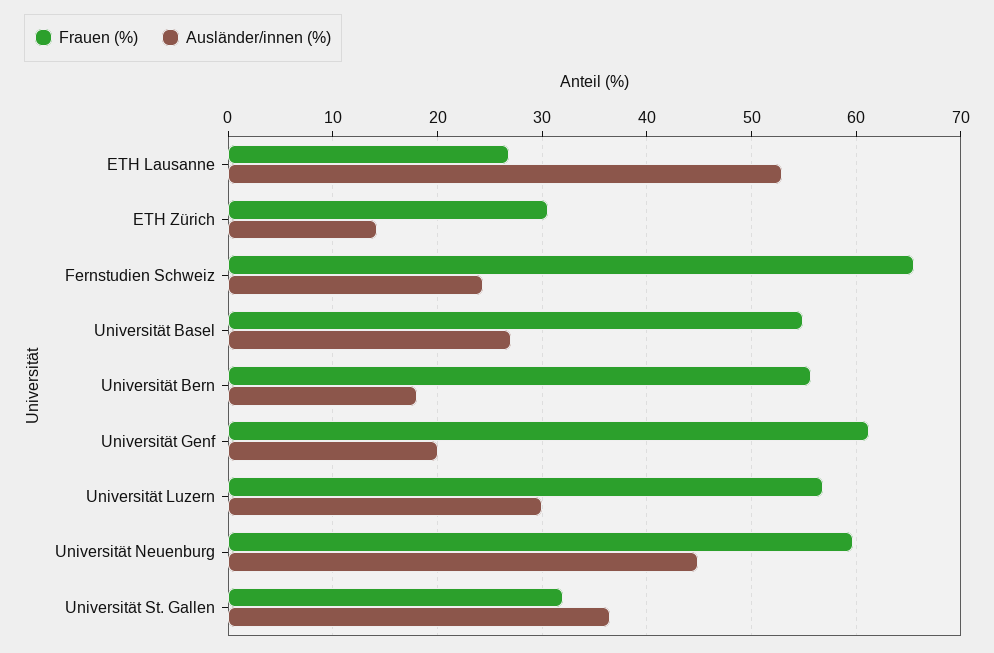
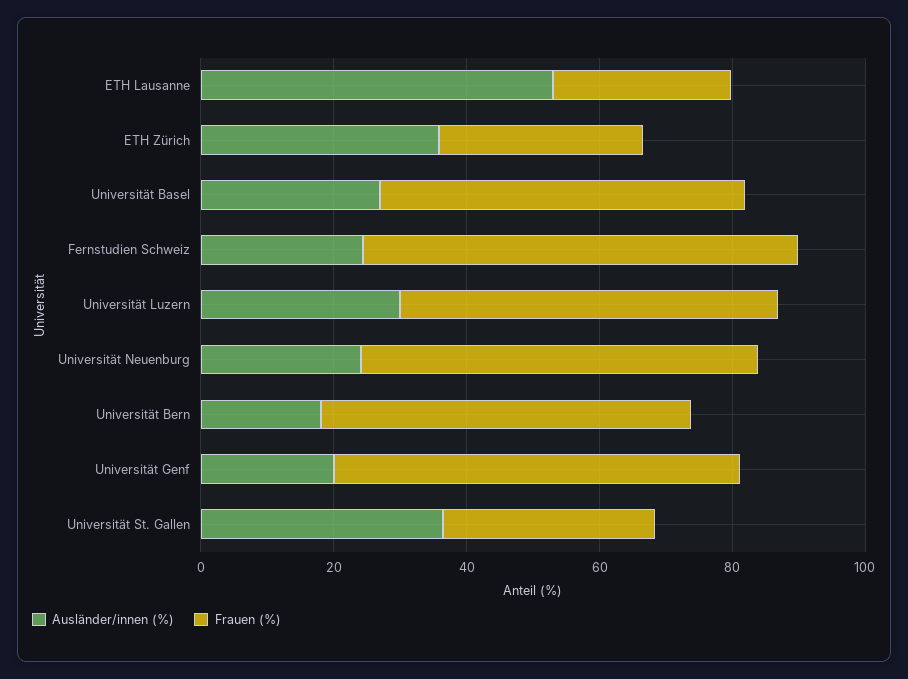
Ausländer/innen (%), ETH Zürich: 14 -> 35
Ausländer/innen (%), Universität Neuenburg: 45 -> 25

